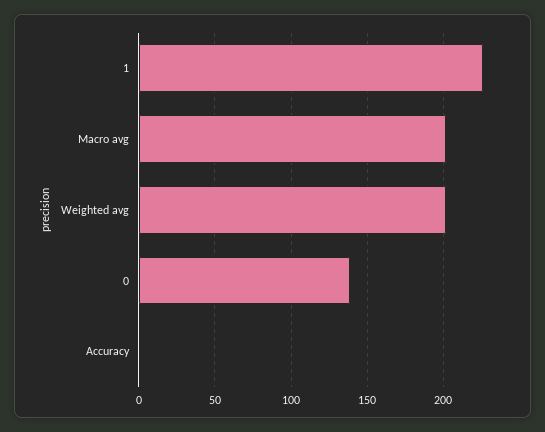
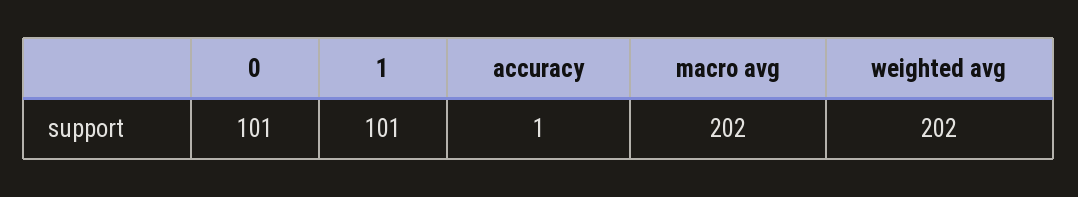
1: 225 -> 101
0: 140 -> 101

